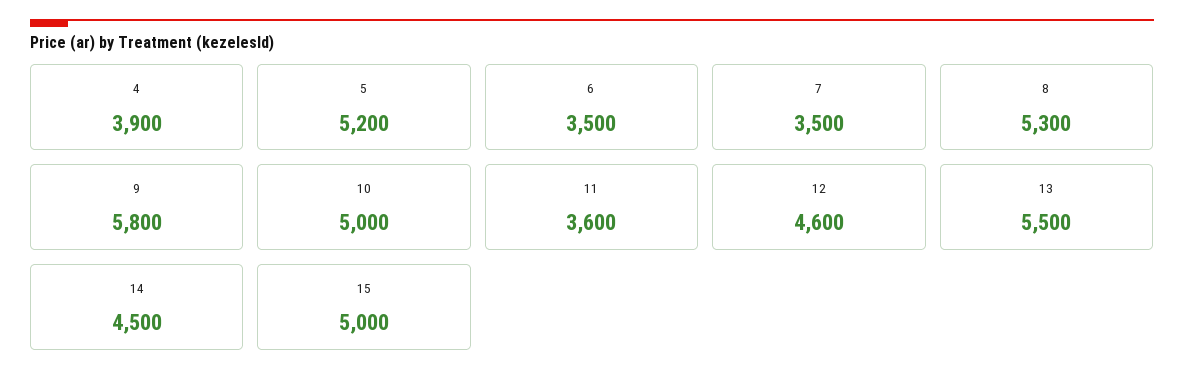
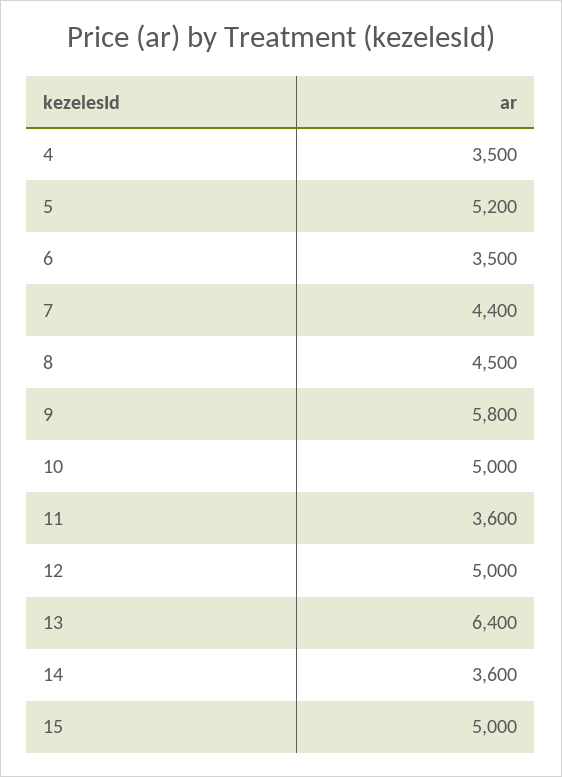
4: 3900 -> 3500
7: 3500 -> 4400
8: 5300 -> 4500
12: 4600 -> 5000
13: 5500 -> 6400
14: 4500 -> 3600

